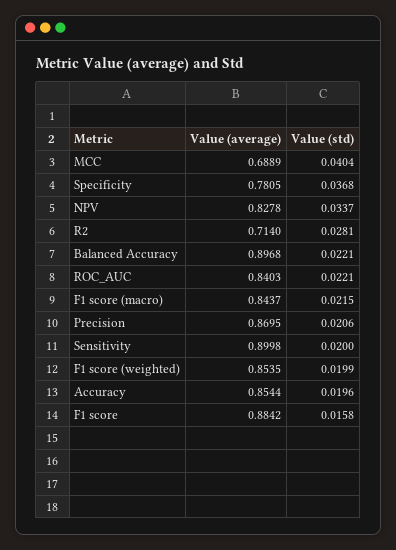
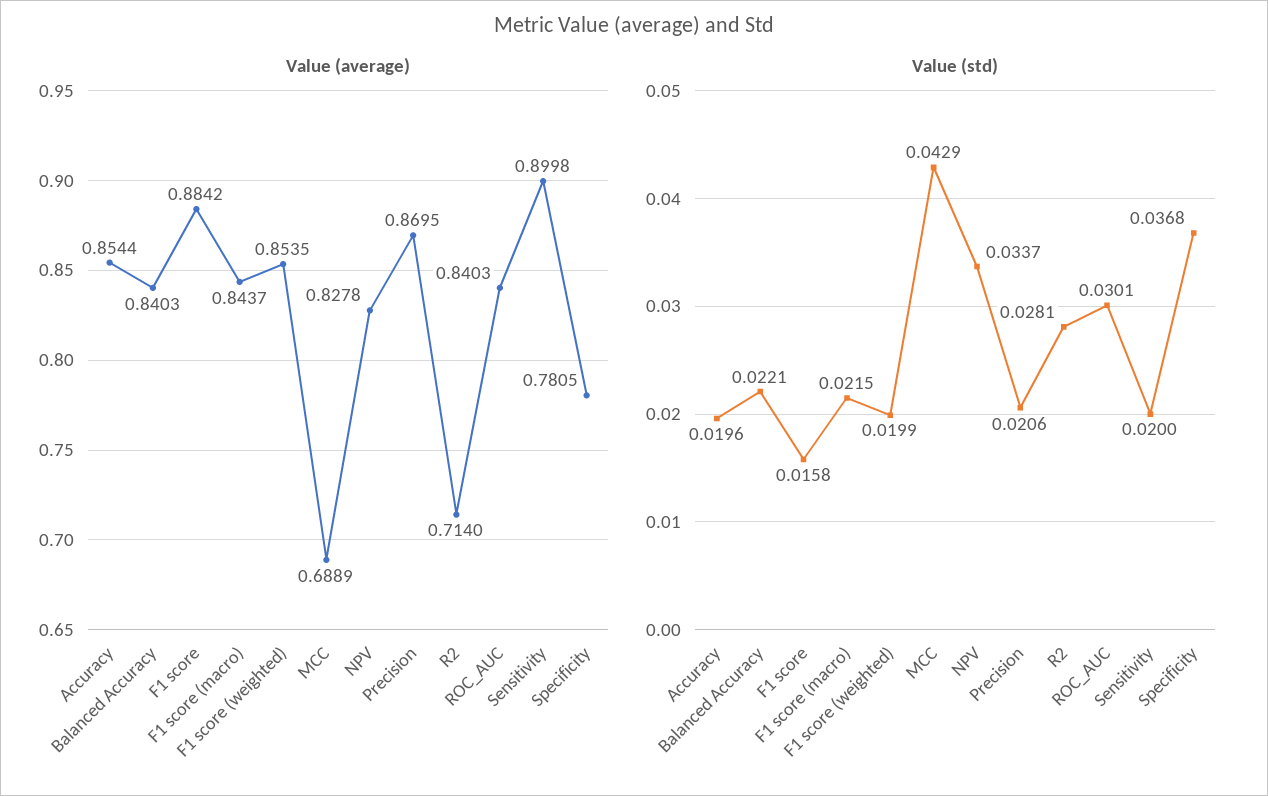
Value (std), MCC: 0.0404 -> 0.0429
Value (average), Balanced Accuracy: 0.8968 -> 0.8403
Value (std), ROC_AUC: 0.0221 -> 0.0301

